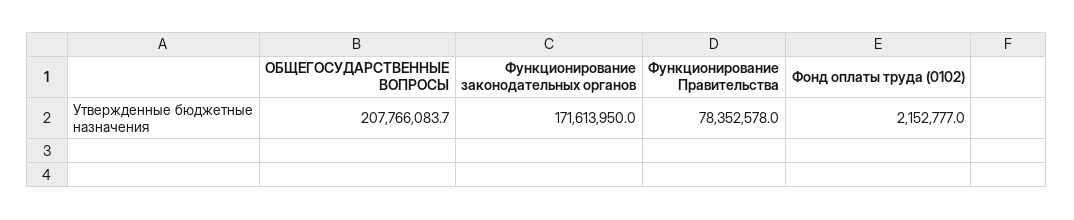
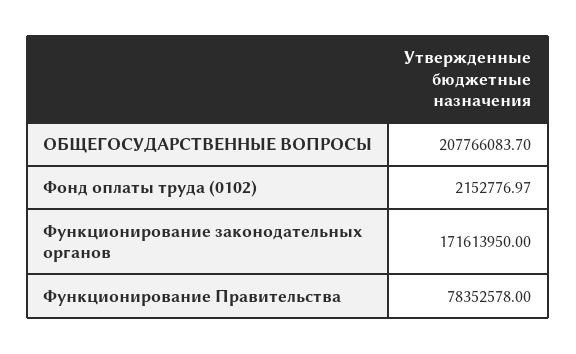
Фонд оплаты труда (0102): 2152777 -> 2152776.97

